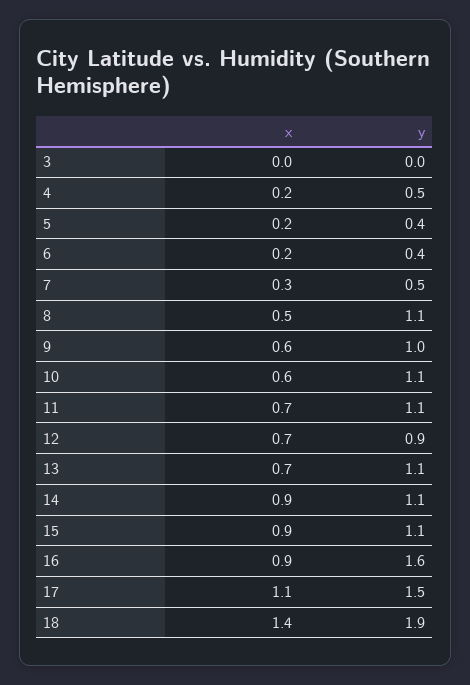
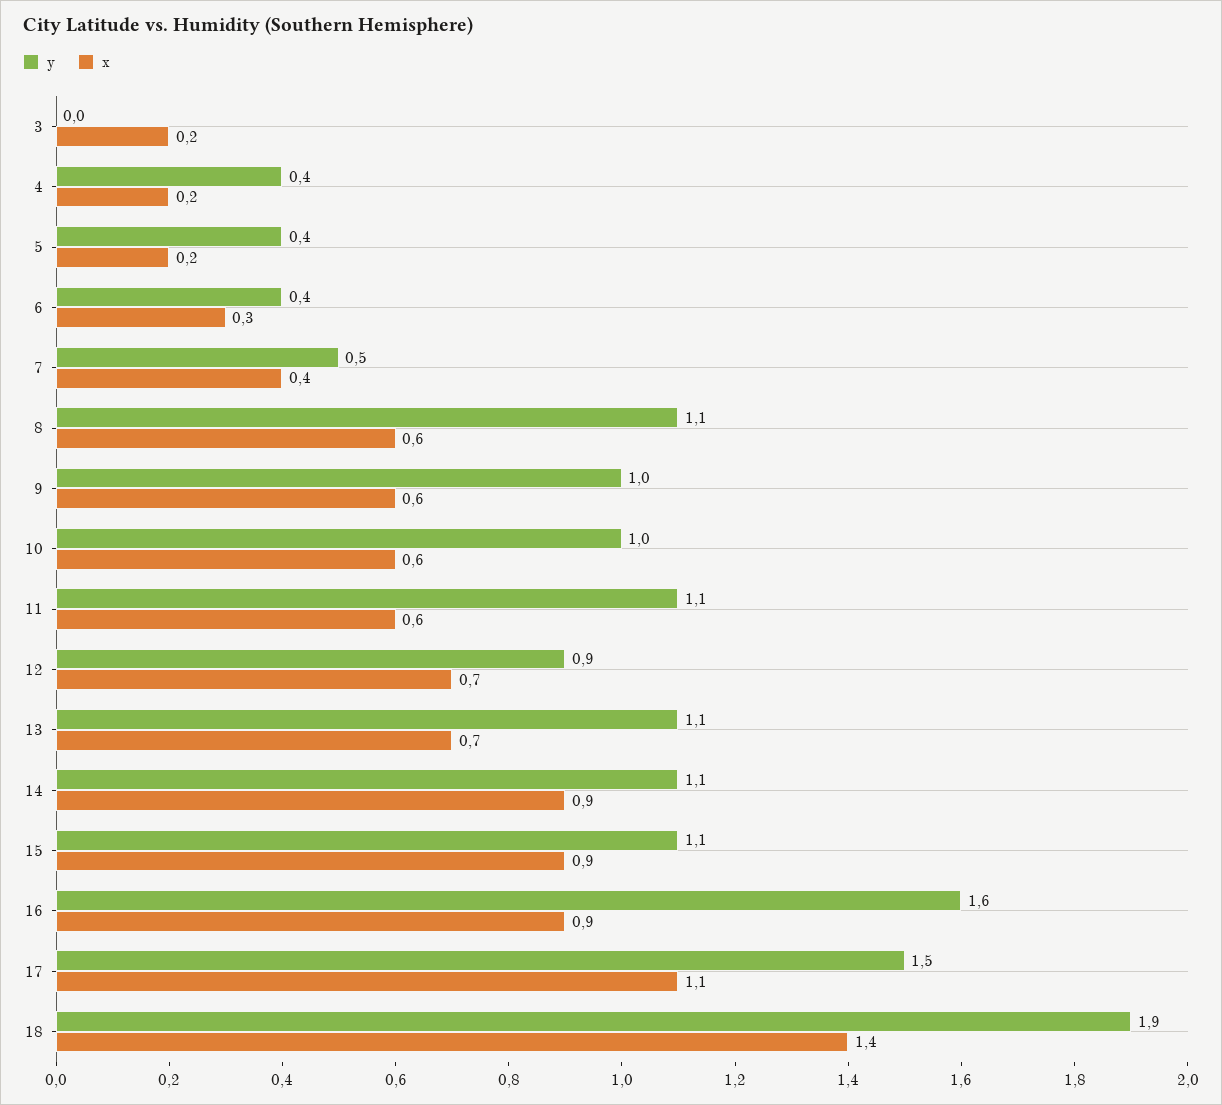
x, 3: 0 -> 0.2
y, 4: 0.5 -> 0.4
x, 6: 0.2 -> 0.3
x, 7: 0.3 -> 0.4
x, 8: 0.5 -> 0.6
y, 10: 1.1 -> 1
x, 11: 0.7 -> 0.6

